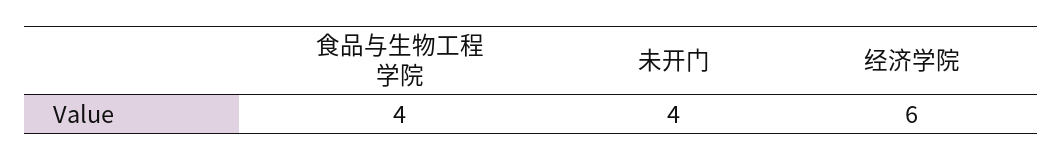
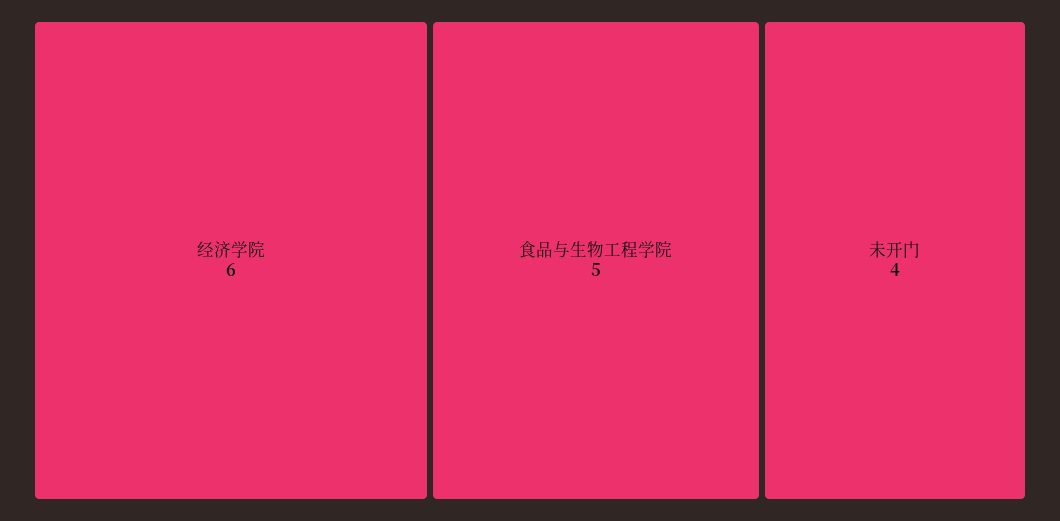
食品与生物工程学院: 4 -> 5

